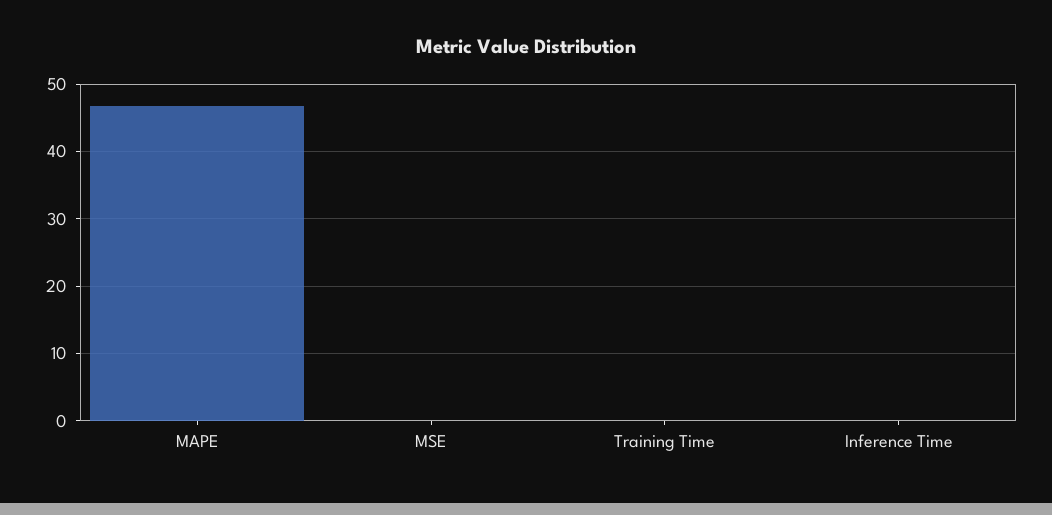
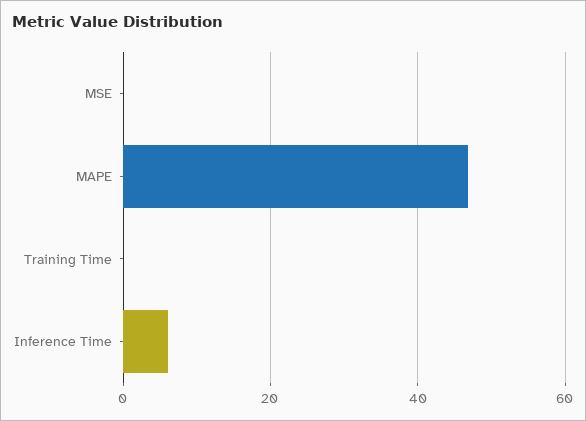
Inference Time: 0 -> 6

